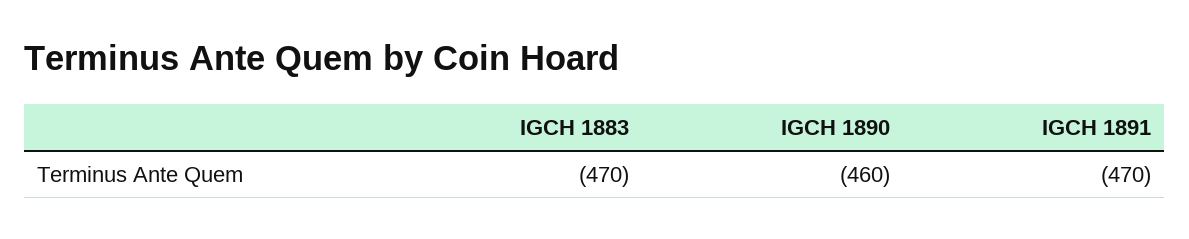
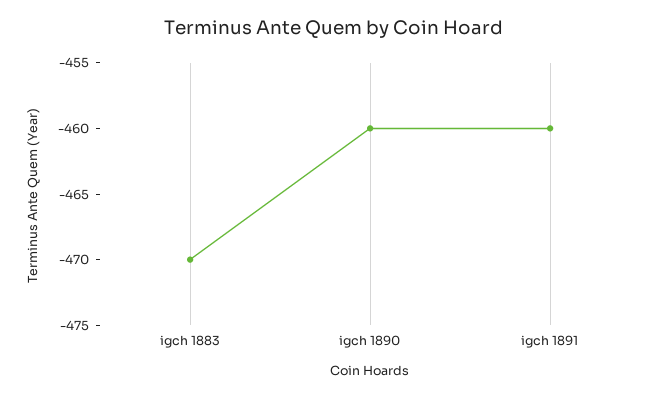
IGCH 1891: -470 -> -460

